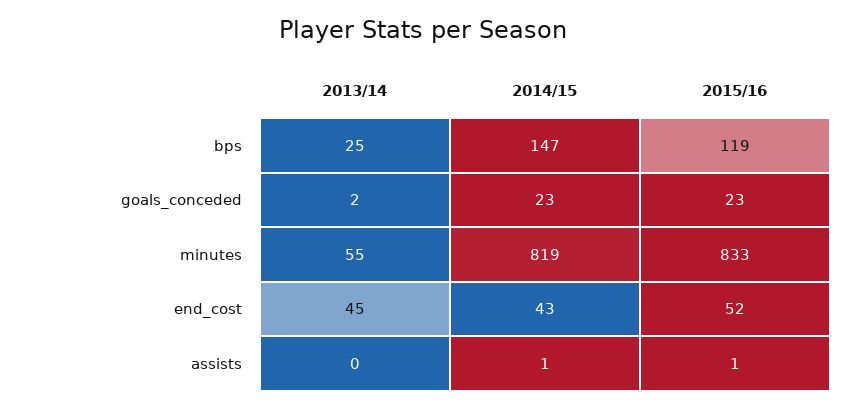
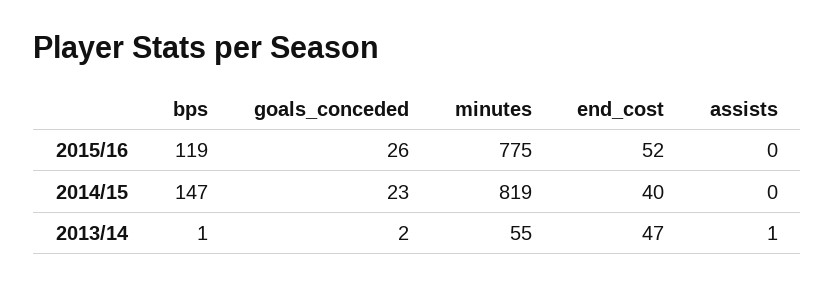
2013/14, bps: 25 -> 1
2015/16, goals_conceded: 23 -> 26
2015/16, minutes: 833 -> 775
2013/14, end_cost: 45 -> 47
2014/15, end_cost: 43 -> 40
2013/14, assists: 0 -> 1
2014/15, assists: 1 -> 0
2015/16, assists: 1 -> 0

